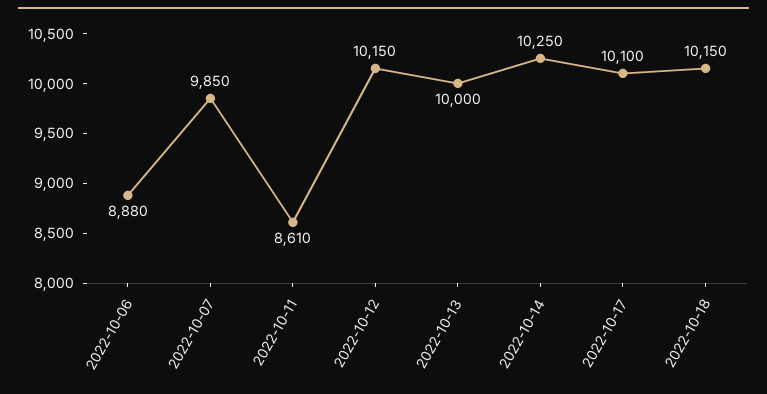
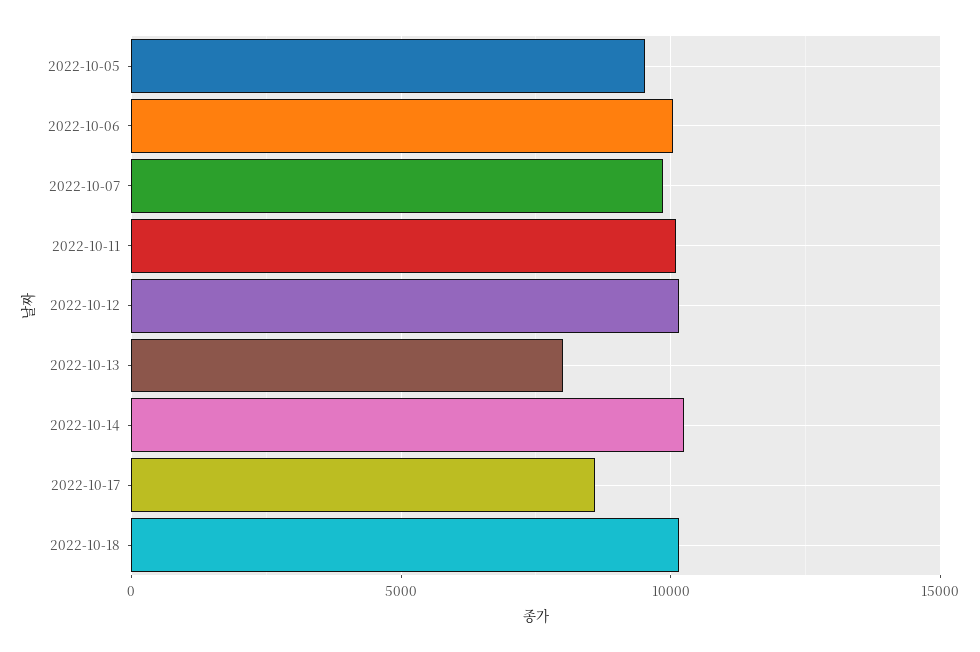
2022-10-06: 8880 -> 10000
2022-10-11: 8610 -> 10000
2022-10-13: 10000 -> 8000
2022-10-17: 10100 -> 8500
2022-10-05: none -> 9500

